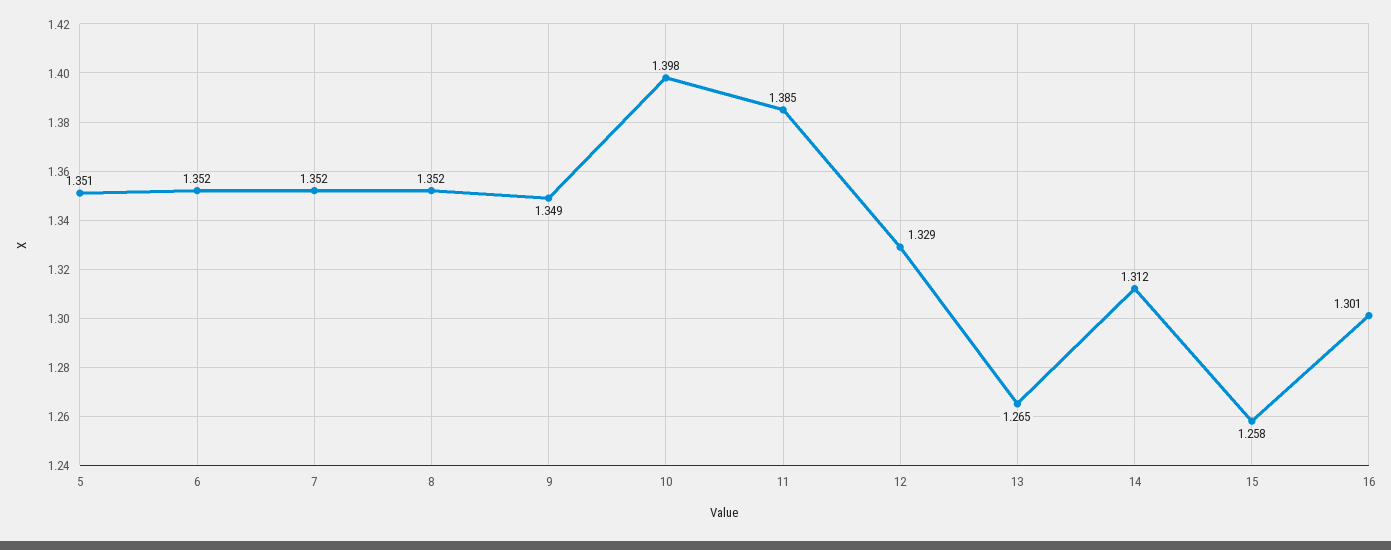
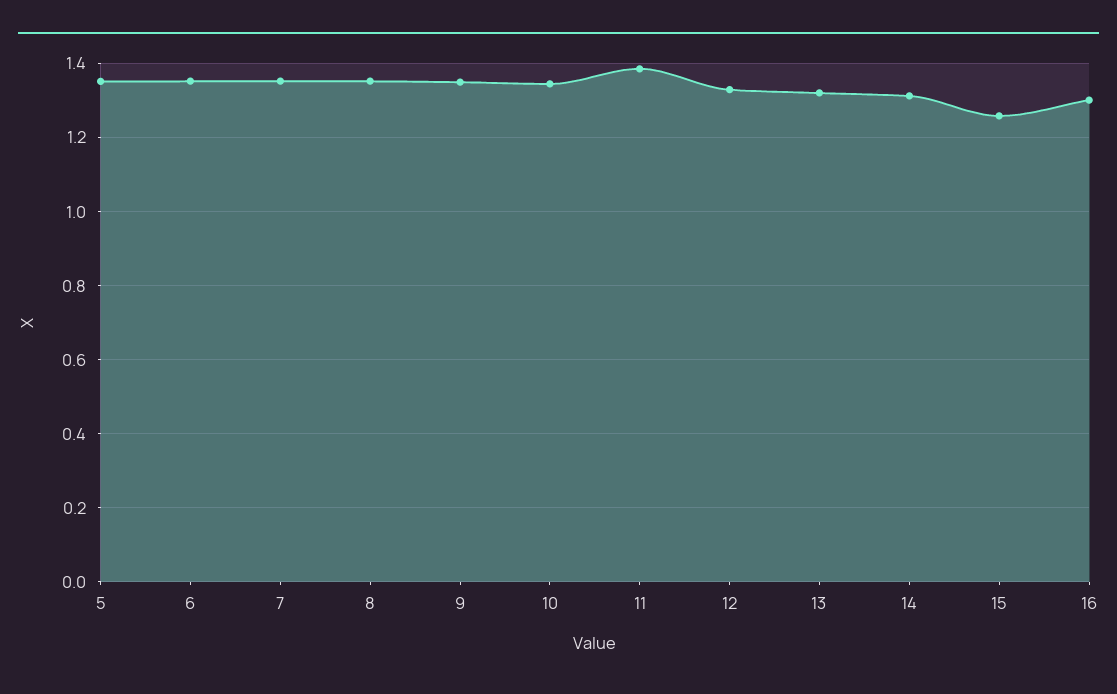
10: 1.398 -> 1.34
13: 1.265 -> 1.32

